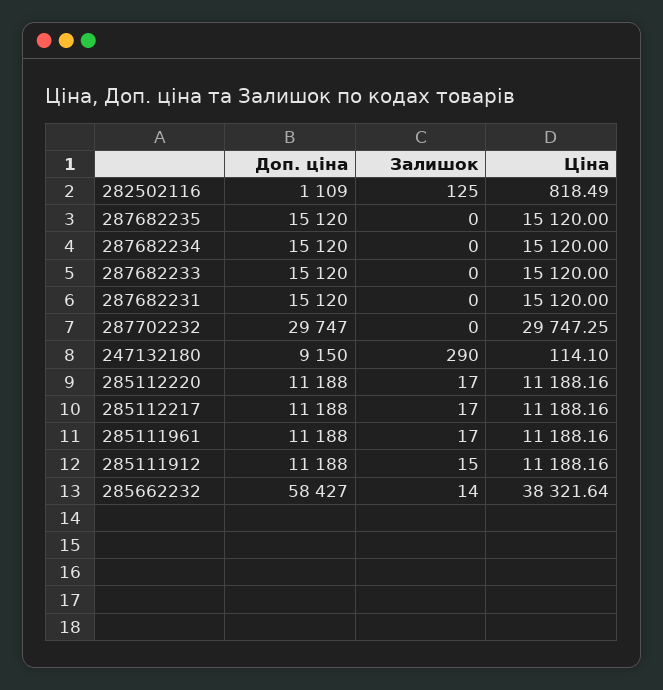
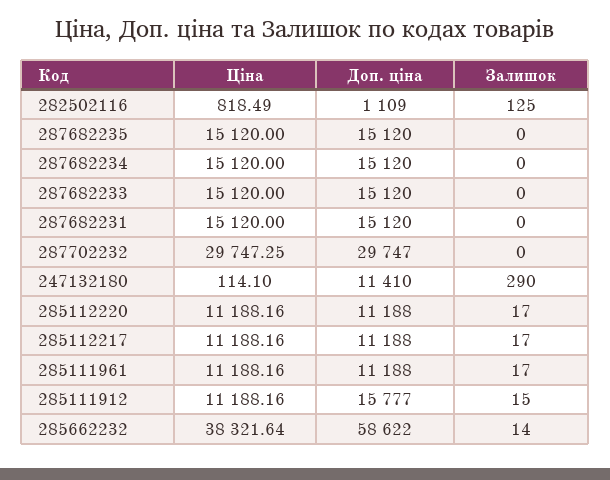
Доп. ціна, 247132180: 9150 -> 11410
Доп. ціна, 285111912: 11188 -> 15777
Доп. ціна, 285662232: 58427 -> 58622

